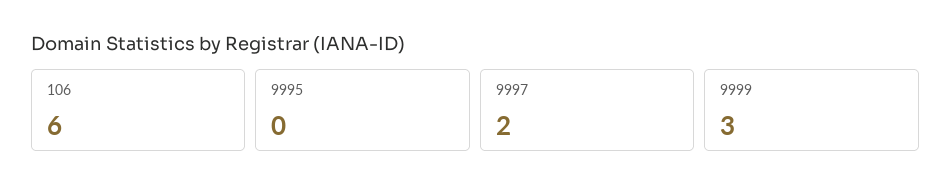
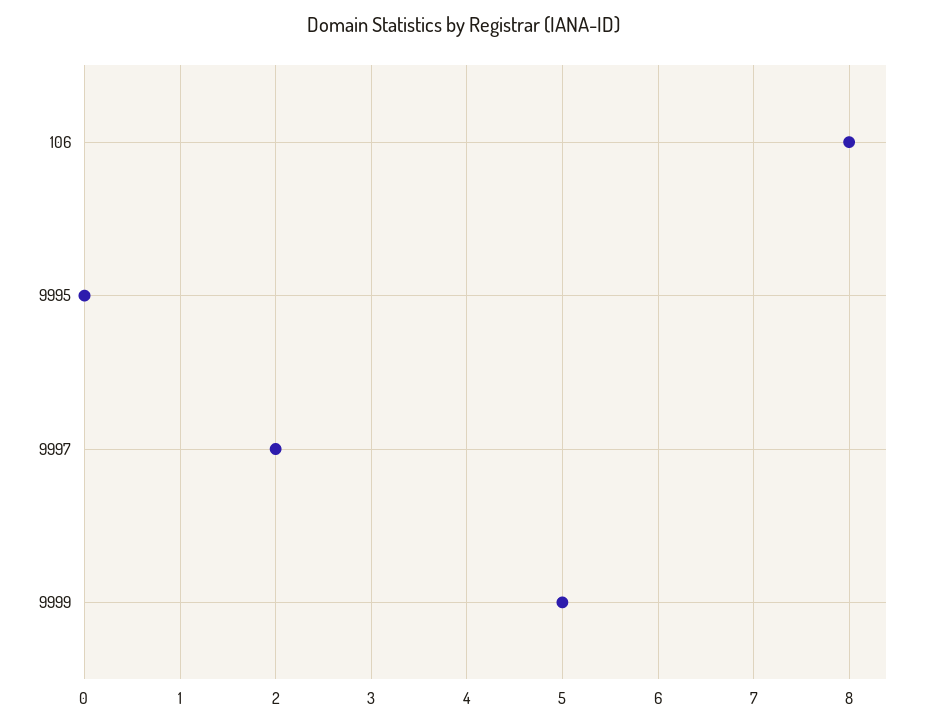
106: 6 -> 8
9999: 3 -> 5

